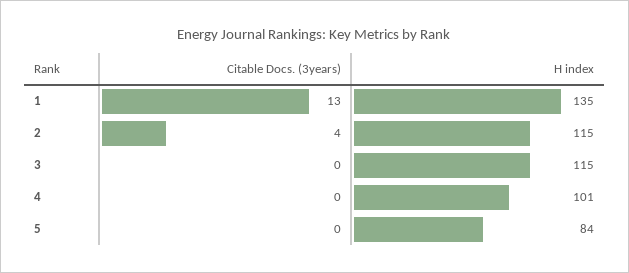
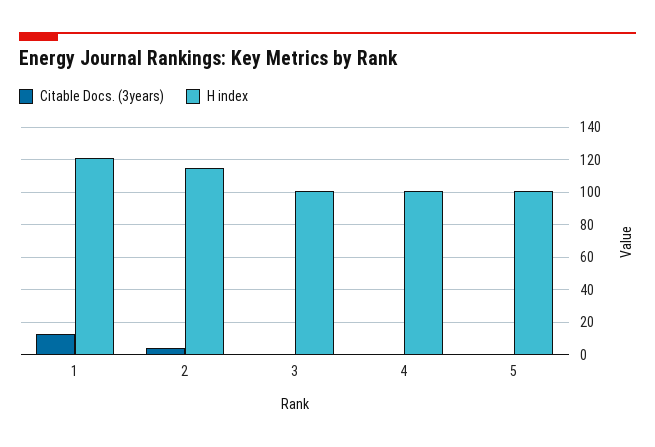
H index, 1: 135 -> 120
H index, 3: 115 -> 100
H index, 5: 84 -> 100

